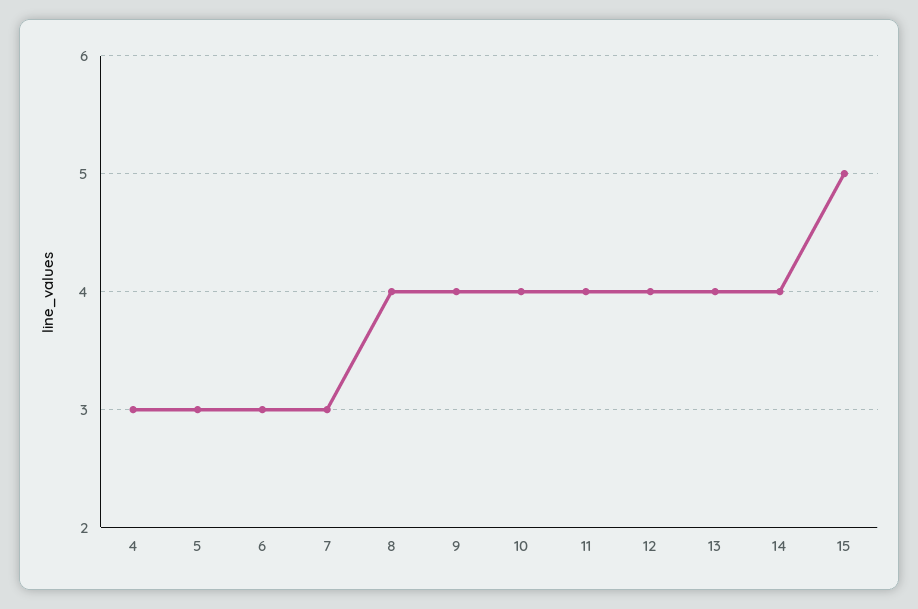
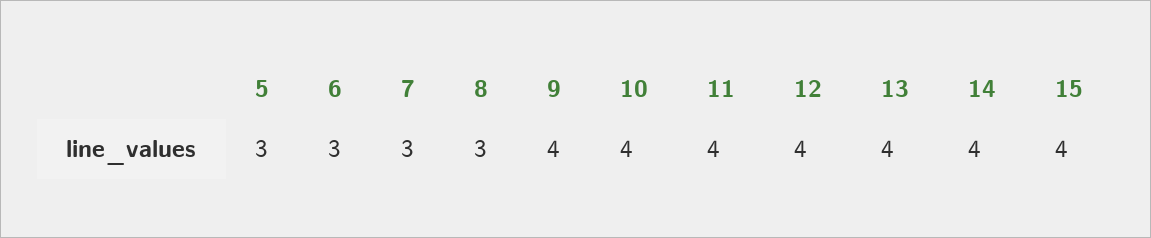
4: 3 -> none
8: 4 -> 3
15: 5 -> 4

